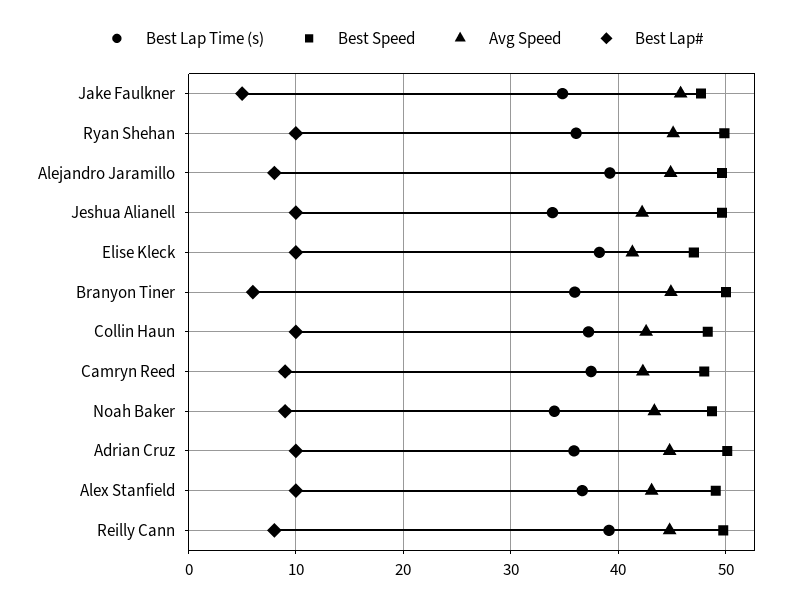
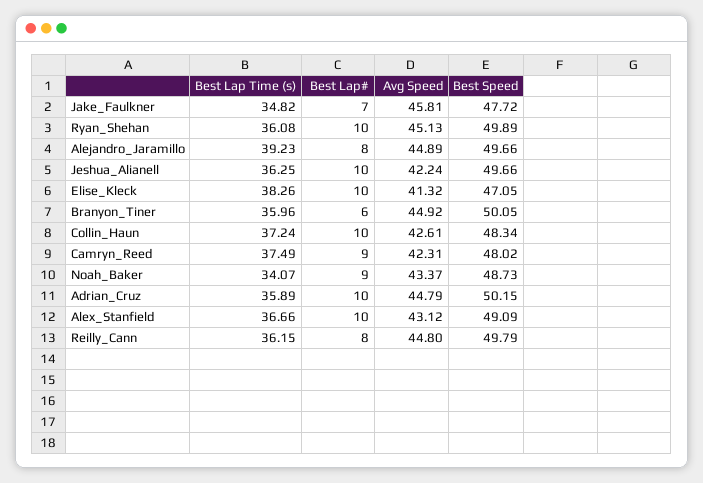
Best Lap#, Jake Faulkner: 5 -> 7
Best Lap Time (s), Jeshua Alianell: 34 -> 36.25
Best Lap Time (s), Reilly Cann: 39 -> 36.15

